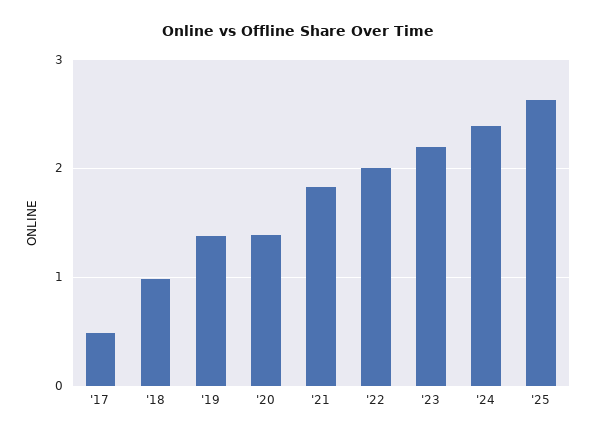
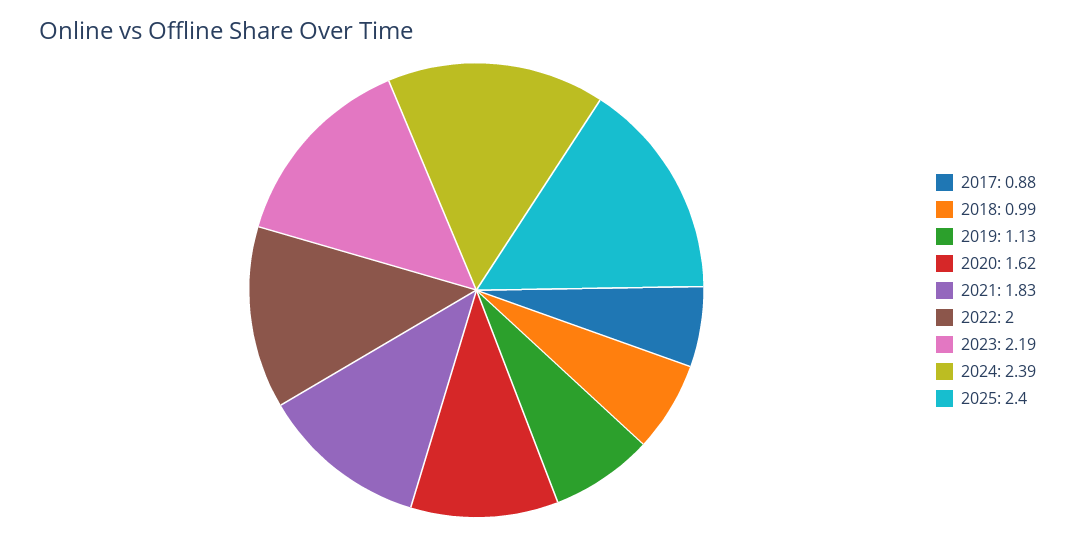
'17: 0.5 -> 0.88
'19: 1.4 -> 1.13
'20: 1.4 -> 1.62
'25: 2.6 -> 2.4

